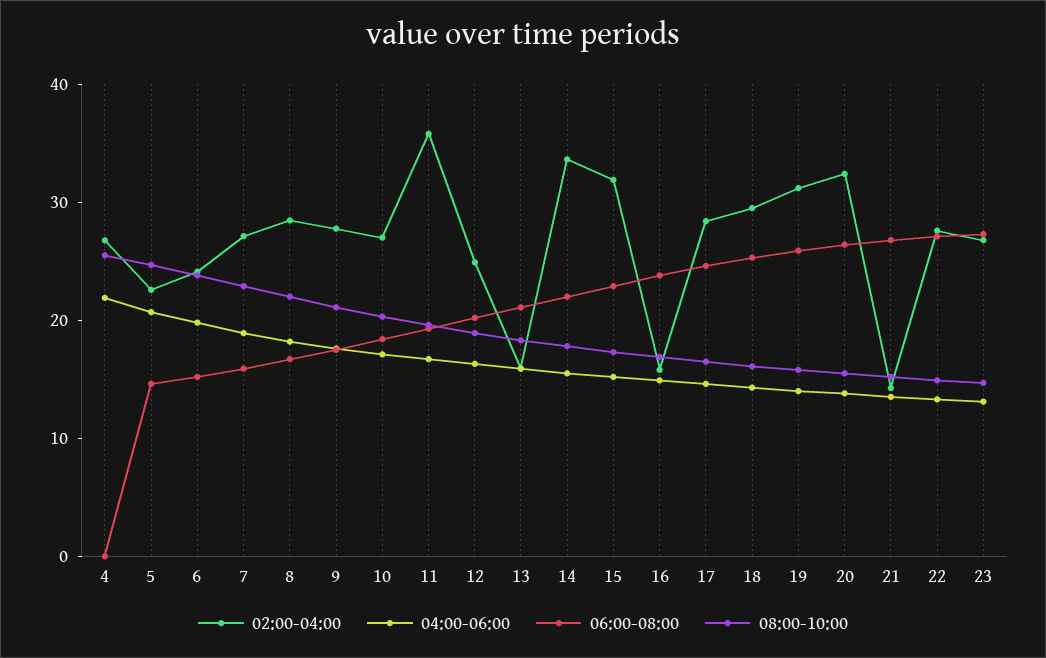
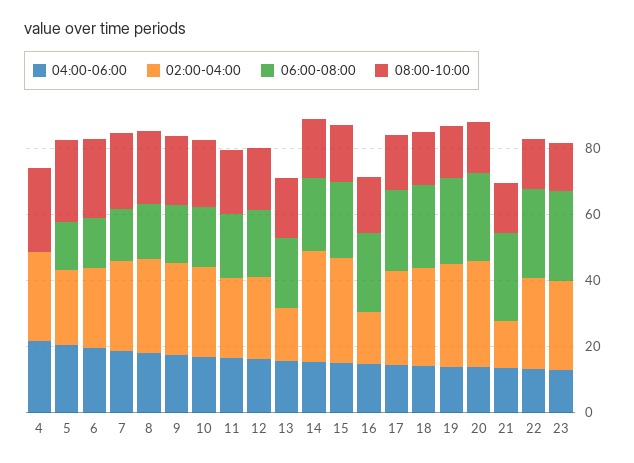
02:00-04:00, 11: 36 -> 25

